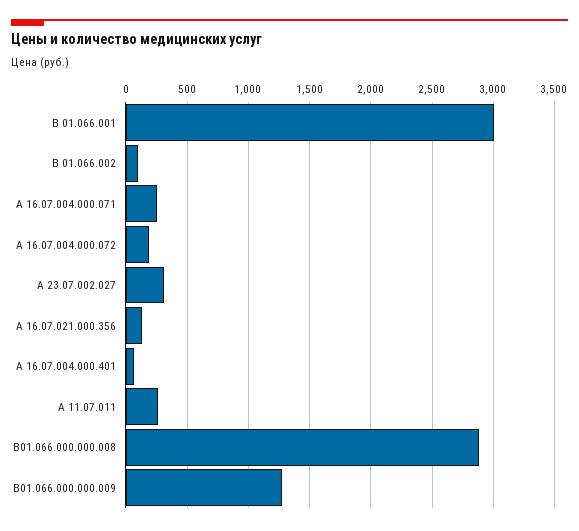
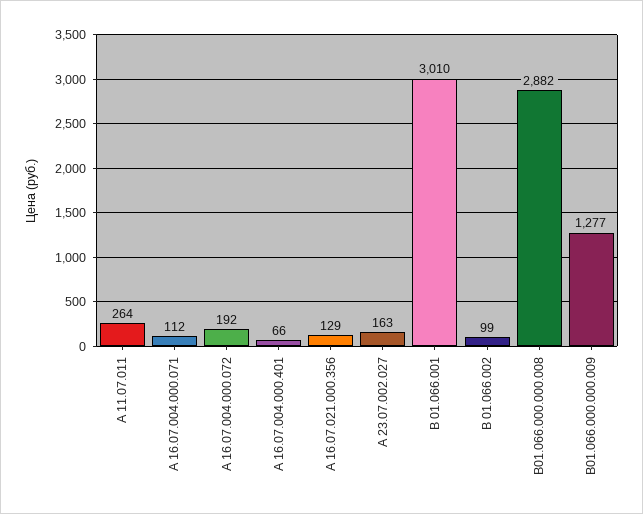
А 16.07.004.000.071: 250 -> 112
А 23.07.002.027: 300 -> 163

